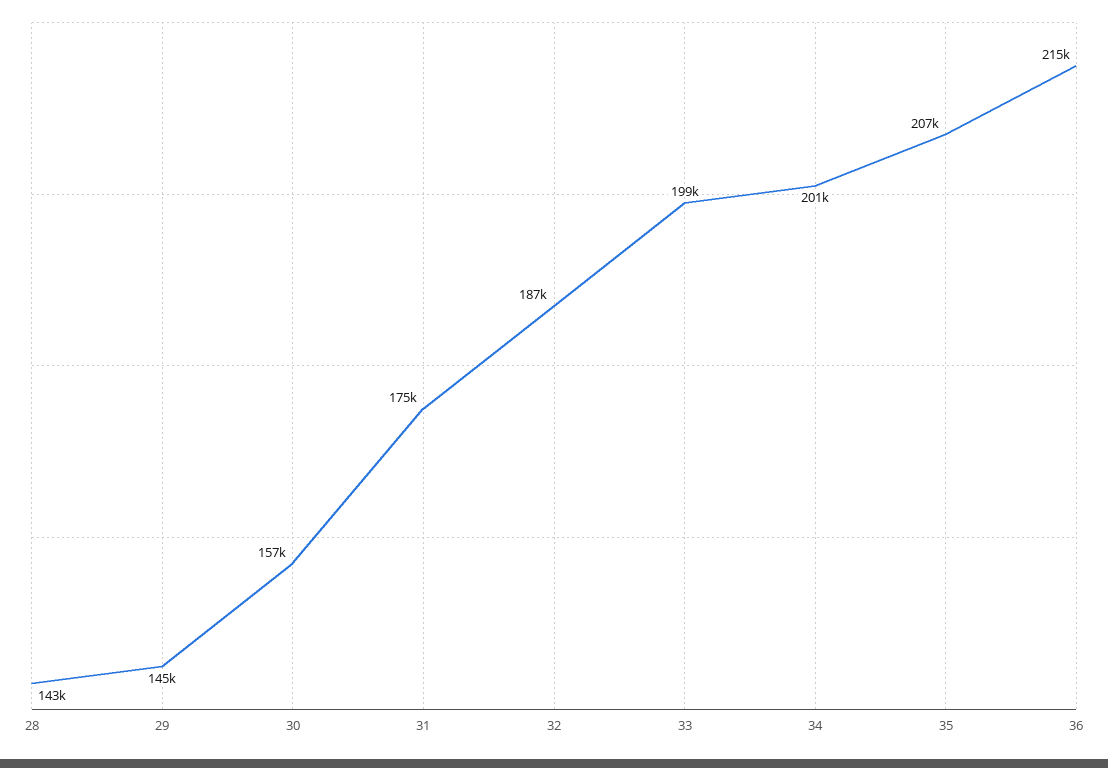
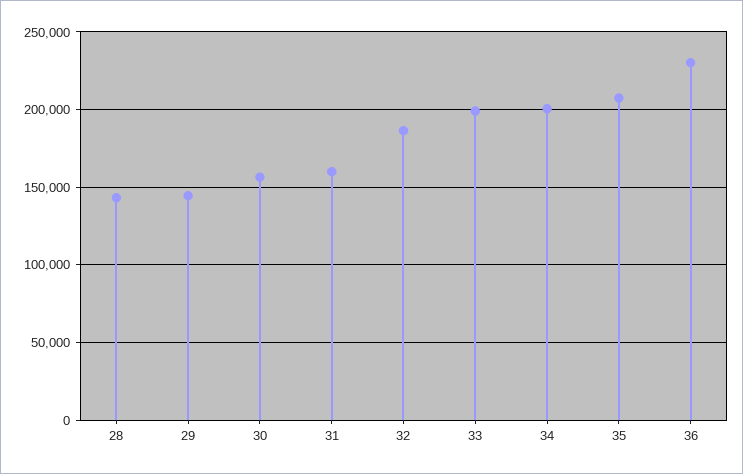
31: 175000 -> 160000
36: 215000 -> 230000

